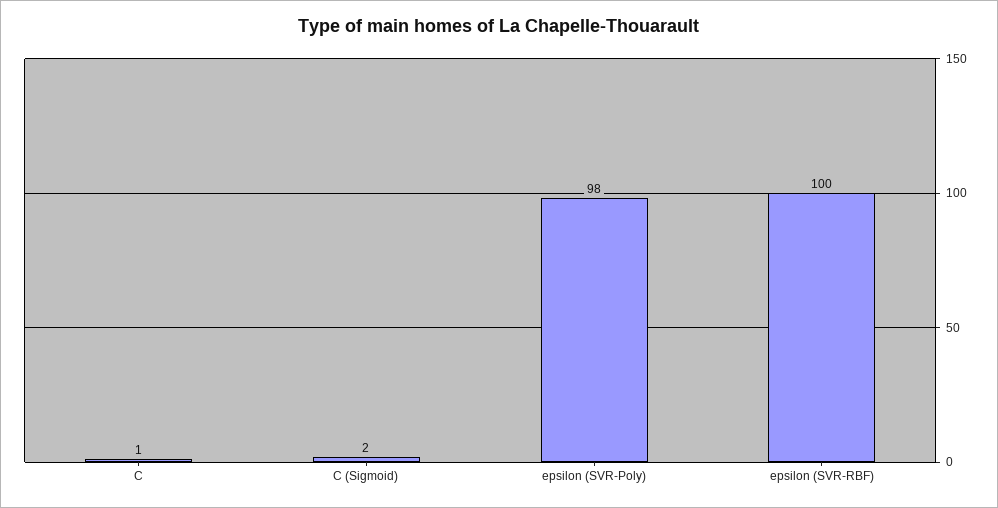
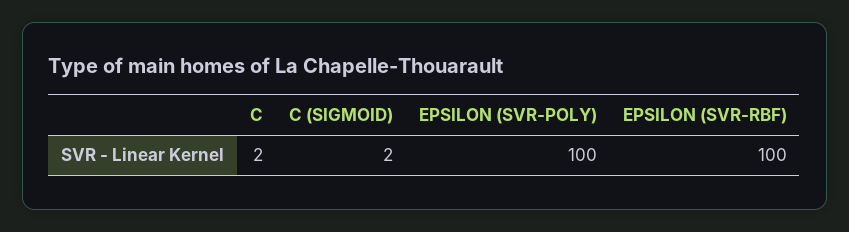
C: 1 -> 2
epsilon (SVR-Poly): 98 -> 100

